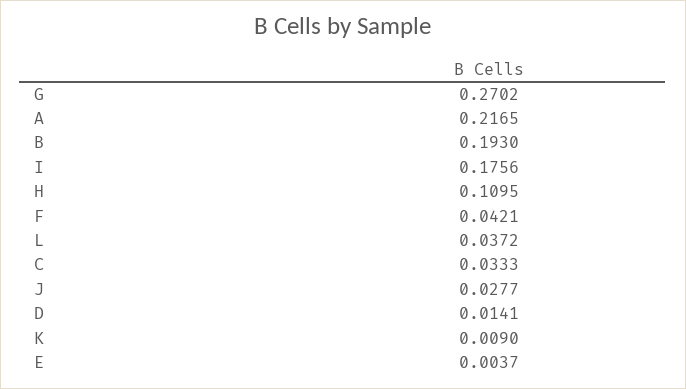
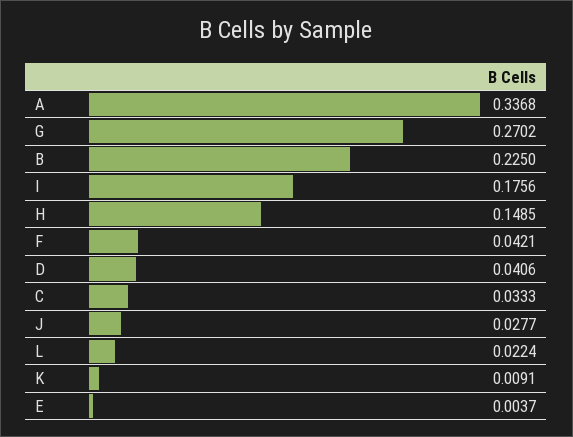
A: 0.2165 -> 0.3368
B: 0.193 -> 0.225
H: 0.1095 -> 0.1485
L: 0.0372 -> 0.0224
D: 0.0141 -> 0.0406
K: 0.009 -> 0.0091

